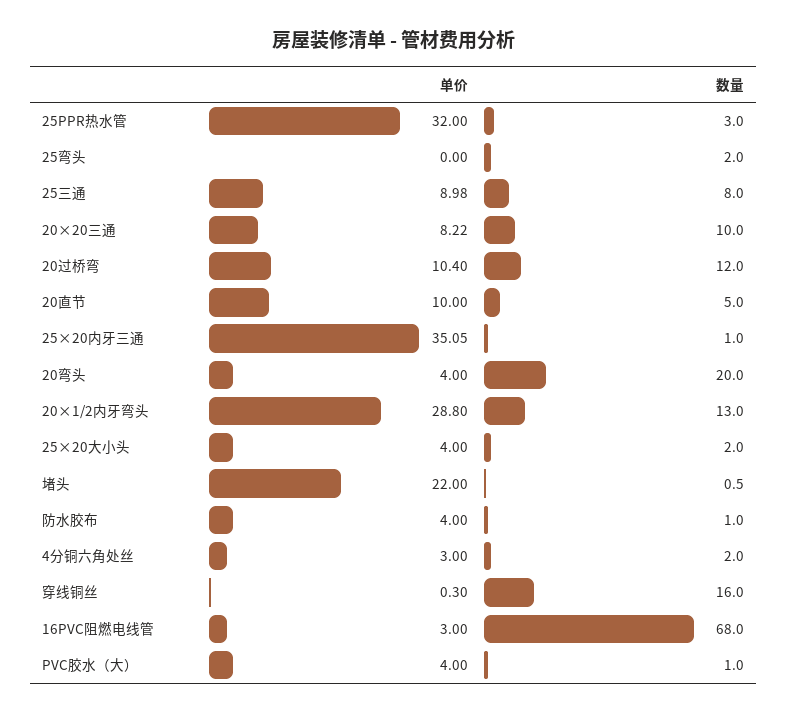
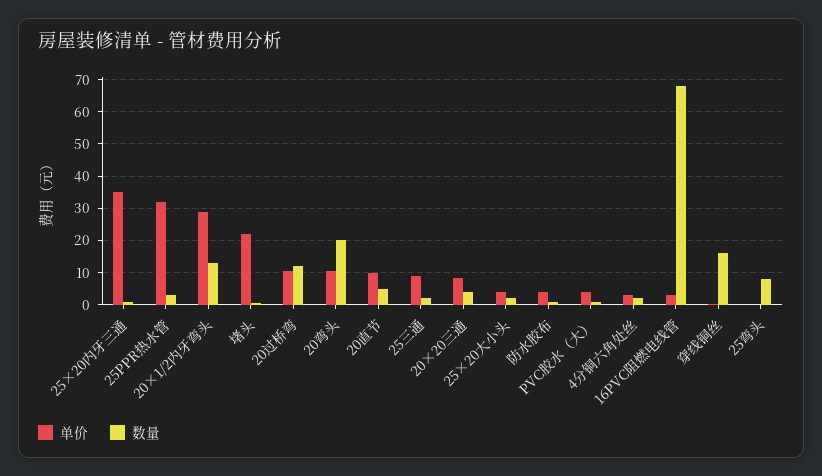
数量, 25弯头: 2 -> 8
数量, 25三通: 8 -> 2
数量, 20×20三通: 10 -> 4
单价, 20弯头: 4 -> 10

